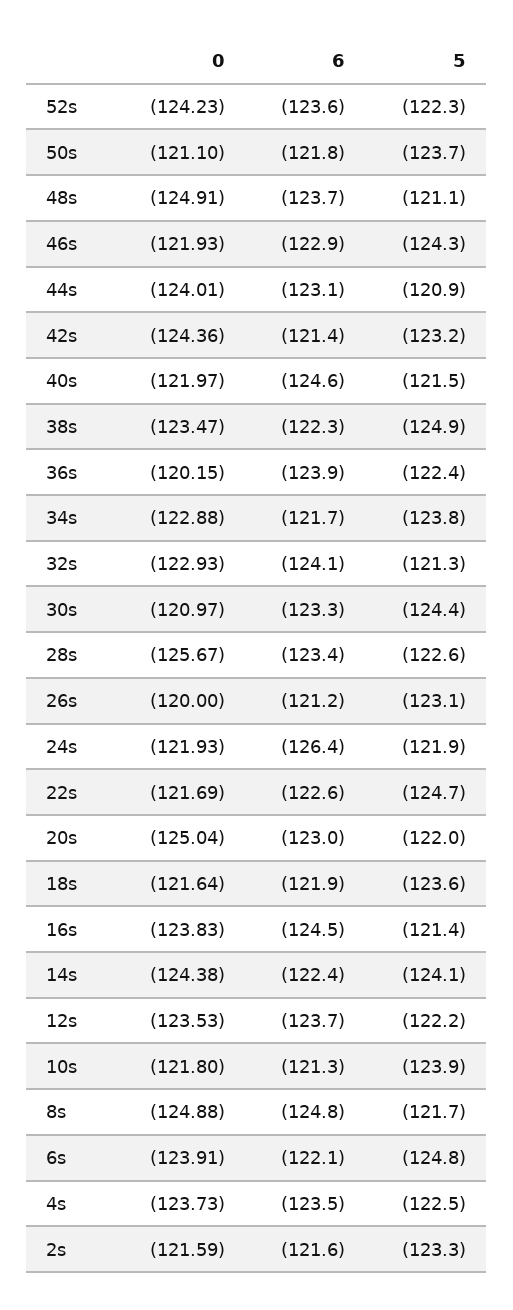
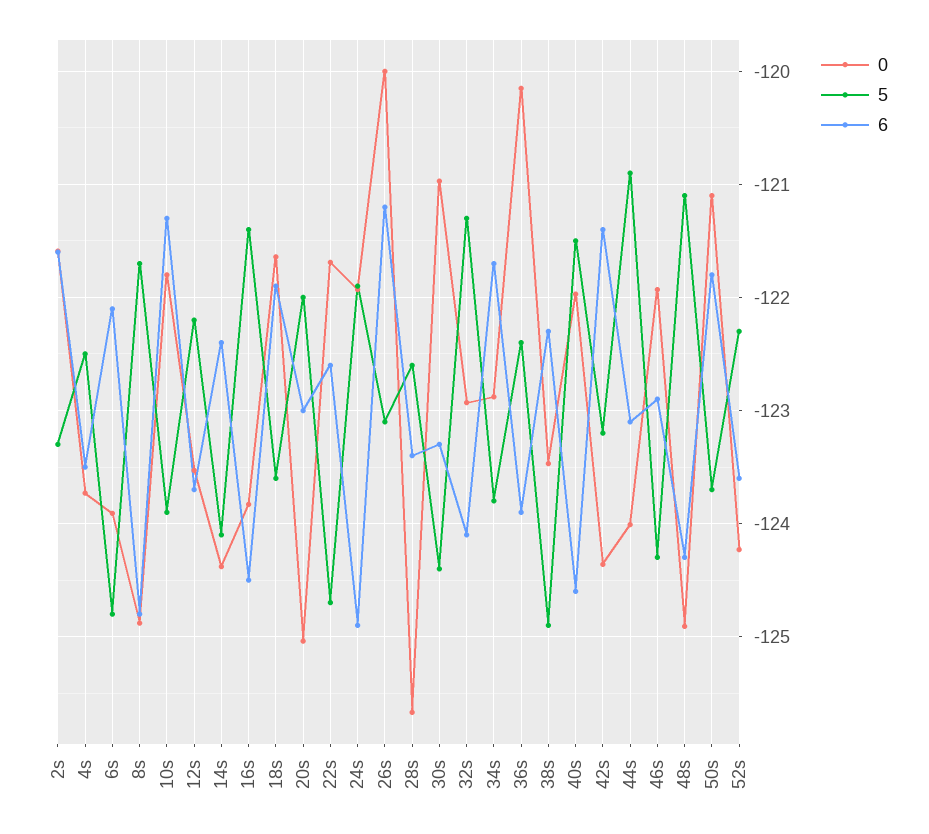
6, 48s: -123.7 -> -124.3
6, 24s: -126.4 -> -124.9

